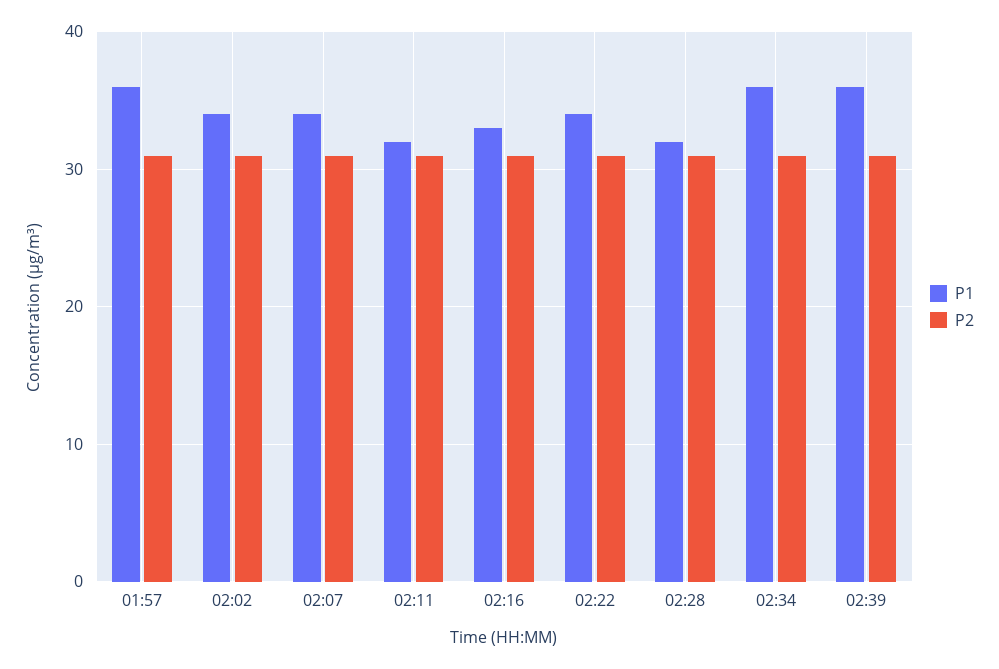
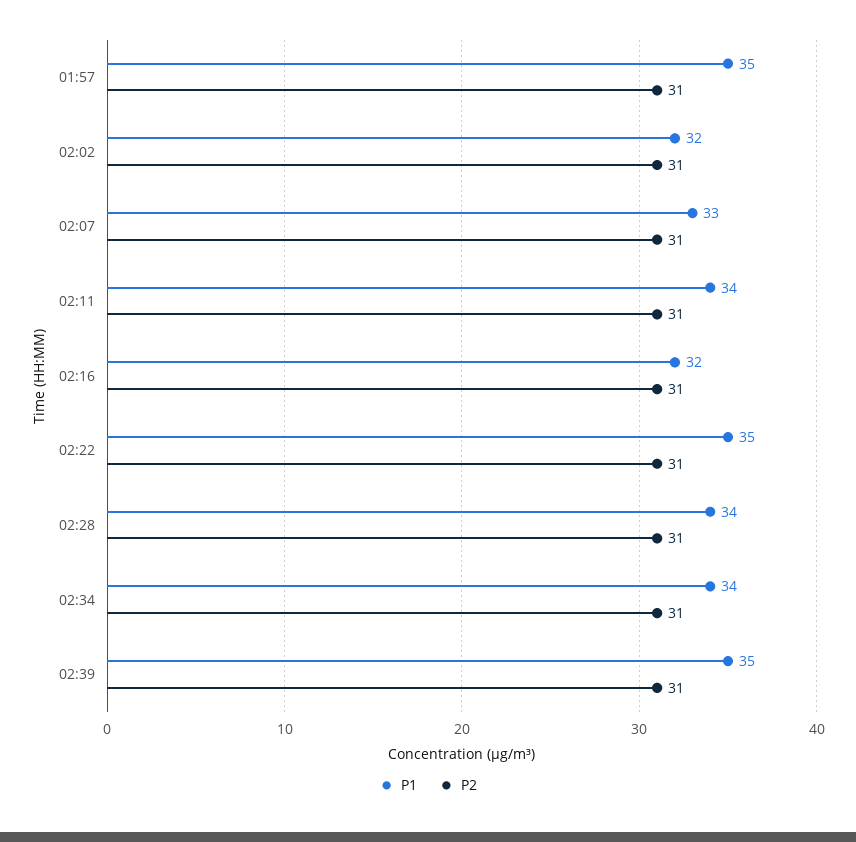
P1, 01:57: 36 -> 35
P1, 02:02: 34 -> 32
P1, 02:07: 34 -> 33
P1, 02:11: 32 -> 34
P1, 02:16: 33 -> 32
P1, 02:22: 34 -> 35
P1, 02:28: 32 -> 34
P1, 02:34: 36 -> 34
P1, 02:39: 36 -> 35

